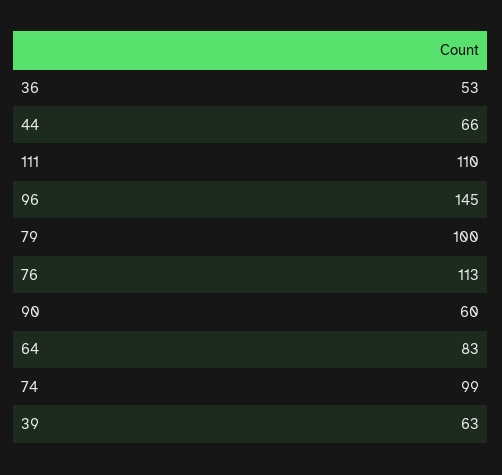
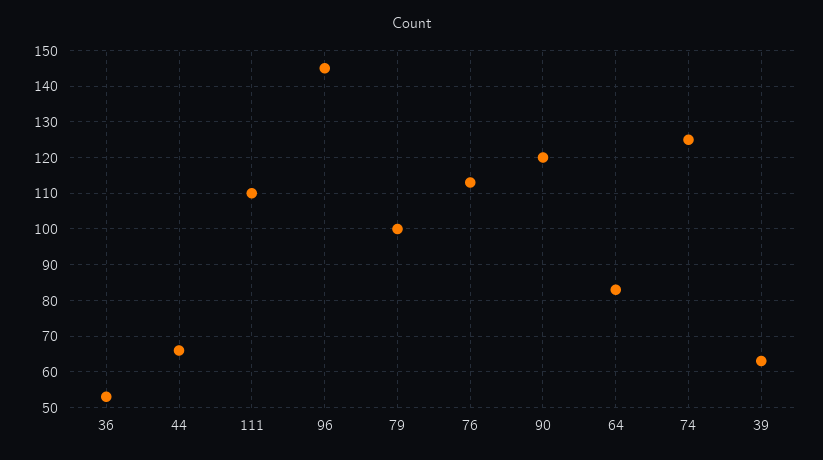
90: 60 -> 120
74: 99 -> 125

